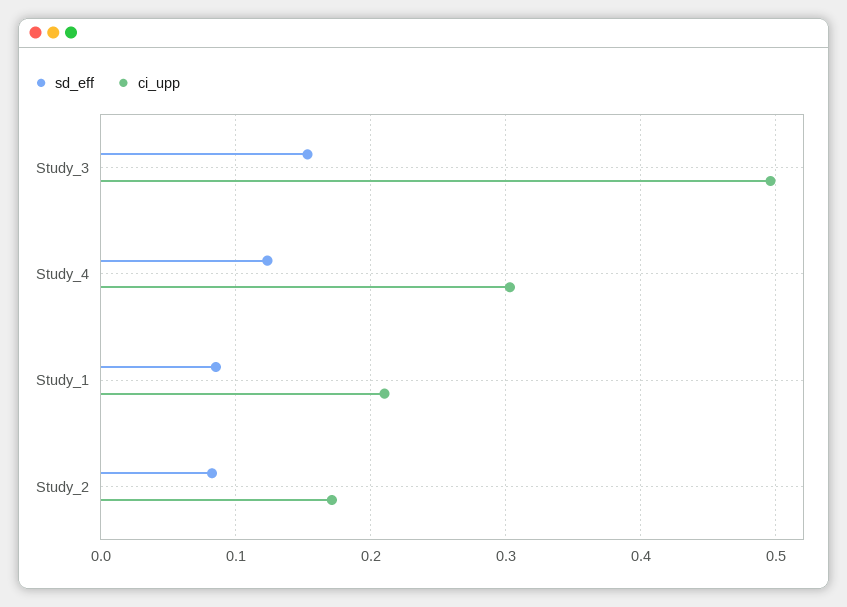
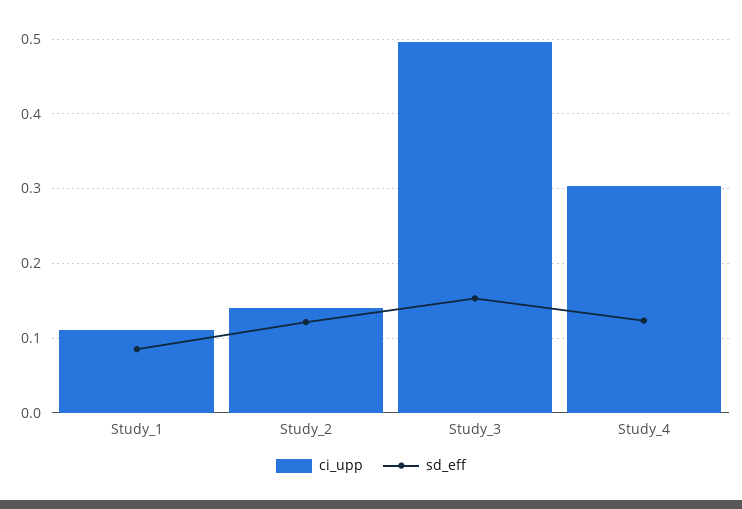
ci_upp, Study_1: 0.21 -> 0.11
sd_eff, Study_2: 0.08 -> 0.12
ci_upp, Study_2: 0.17 -> 0.14

